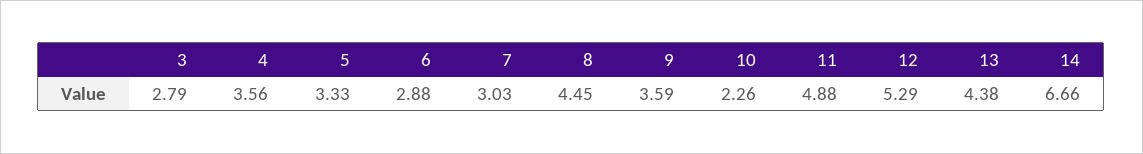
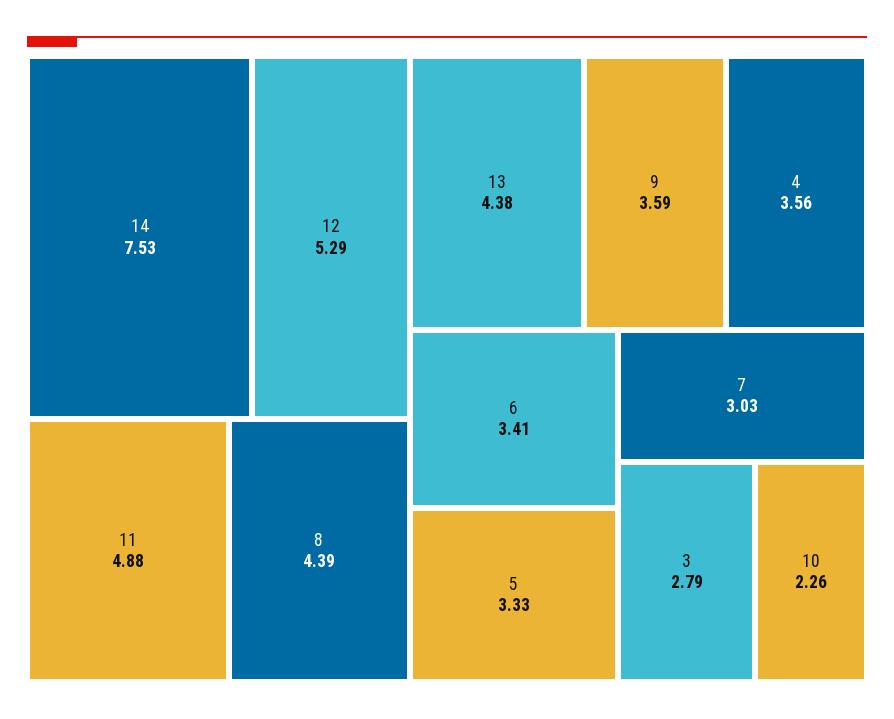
6: 2.88 -> 3.41
8: 4.45 -> 4.39
14: 6.66 -> 7.53

